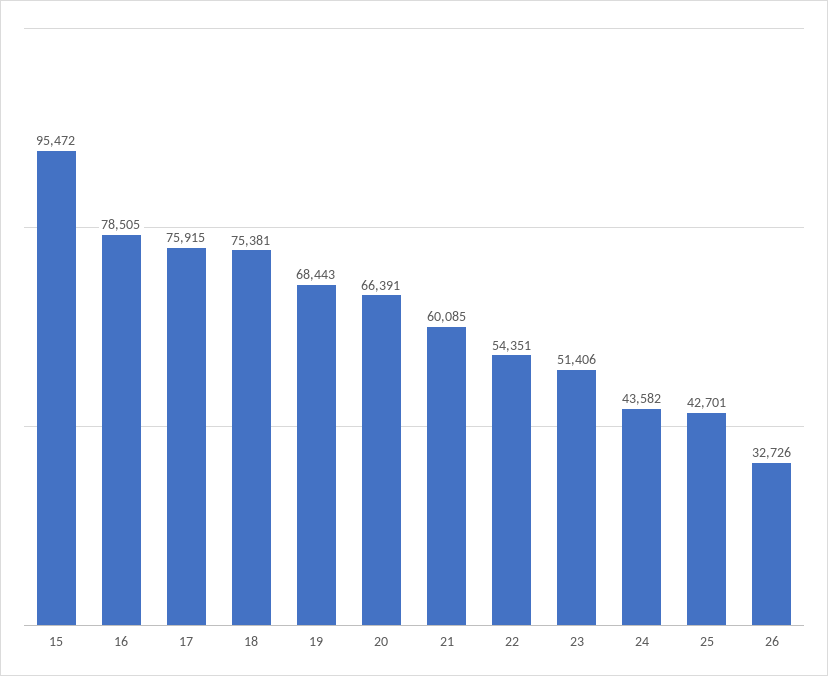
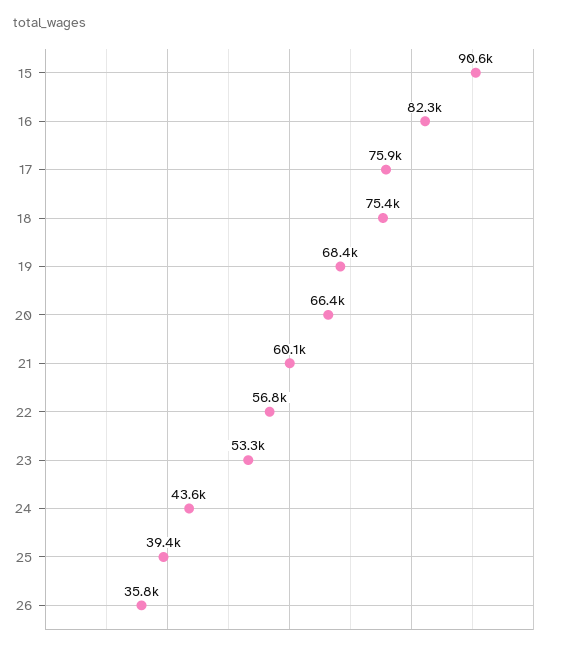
15: 95472 -> 90600
16: 78505 -> 82300
22: 54351 -> 56800
23: 51406 -> 53300
25: 42701 -> 39400
26: 32726 -> 35800

